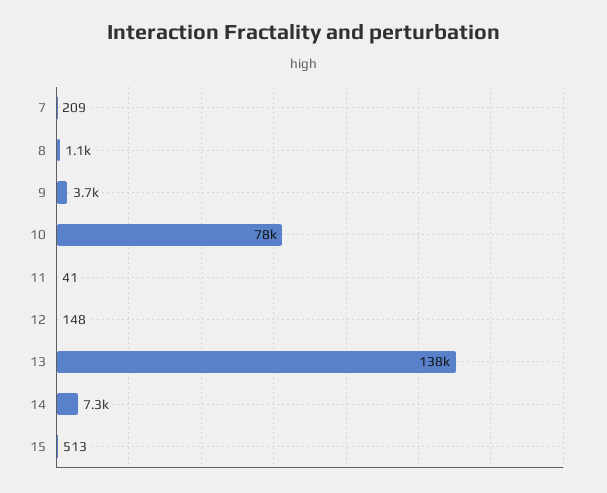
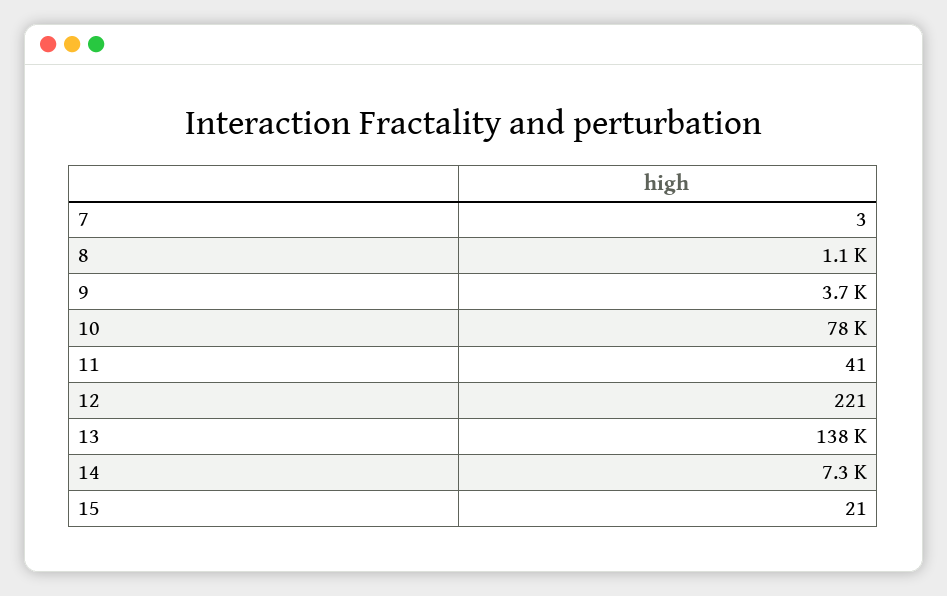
7: 209 -> 3
12: 148 -> 221
15: 513 -> 21

